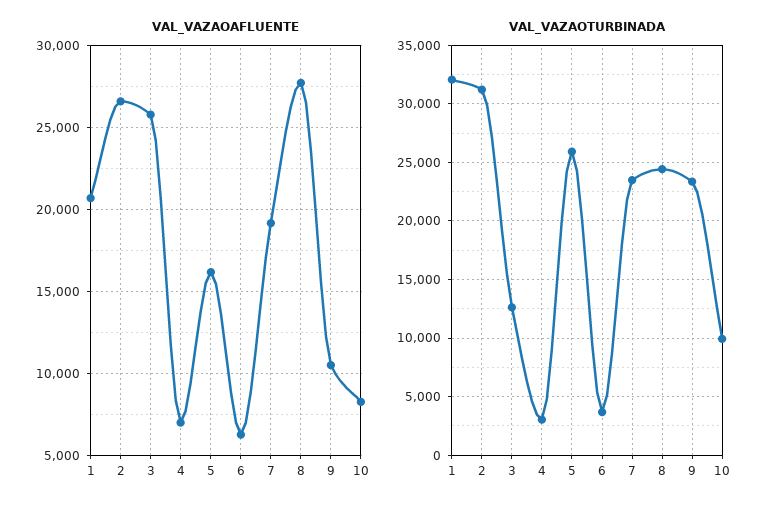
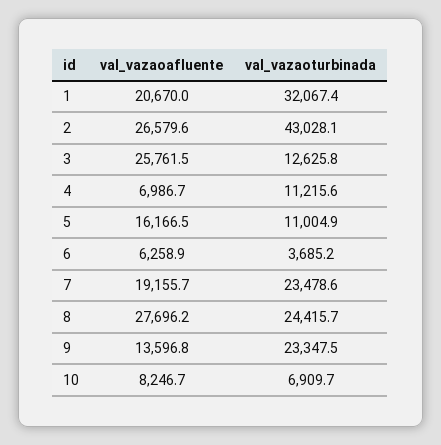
VAL_VAZAOAFLUENTE, 9: 10500 -> 13596.8
VAL_VAZAOTURBINADA, 2: 31000 -> 43028.1
VAL_VAZAOTURBINADA, 4: 3000 -> 11215.6
VAL_VAZAOTURBINADA, 5: 26000 -> 11004.9
VAL_VAZAOTURBINADA, 10: 10000 -> 6909.7

